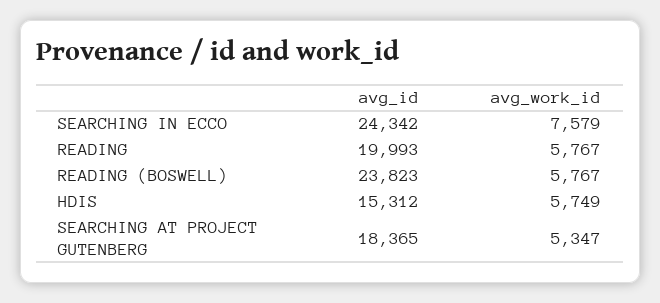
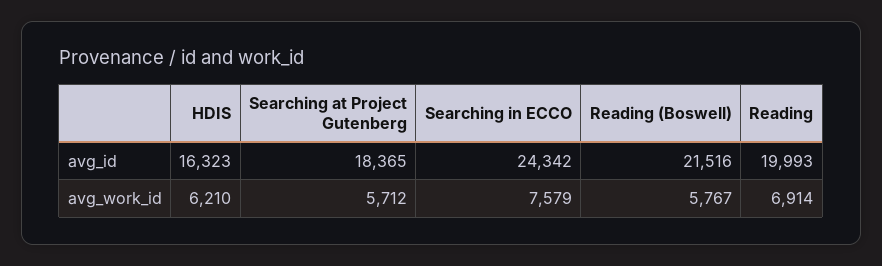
avg_work_id, READING: 5767 -> 6914
avg_id, READING (BOSWELL): 23823 -> 21516
avg_id, HDIS: 15312 -> 16323
avg_work_id, HDIS: 5749 -> 6210
avg_work_id, SEARCHING AT PROJECT GUTENBERG: 5347 -> 5712

